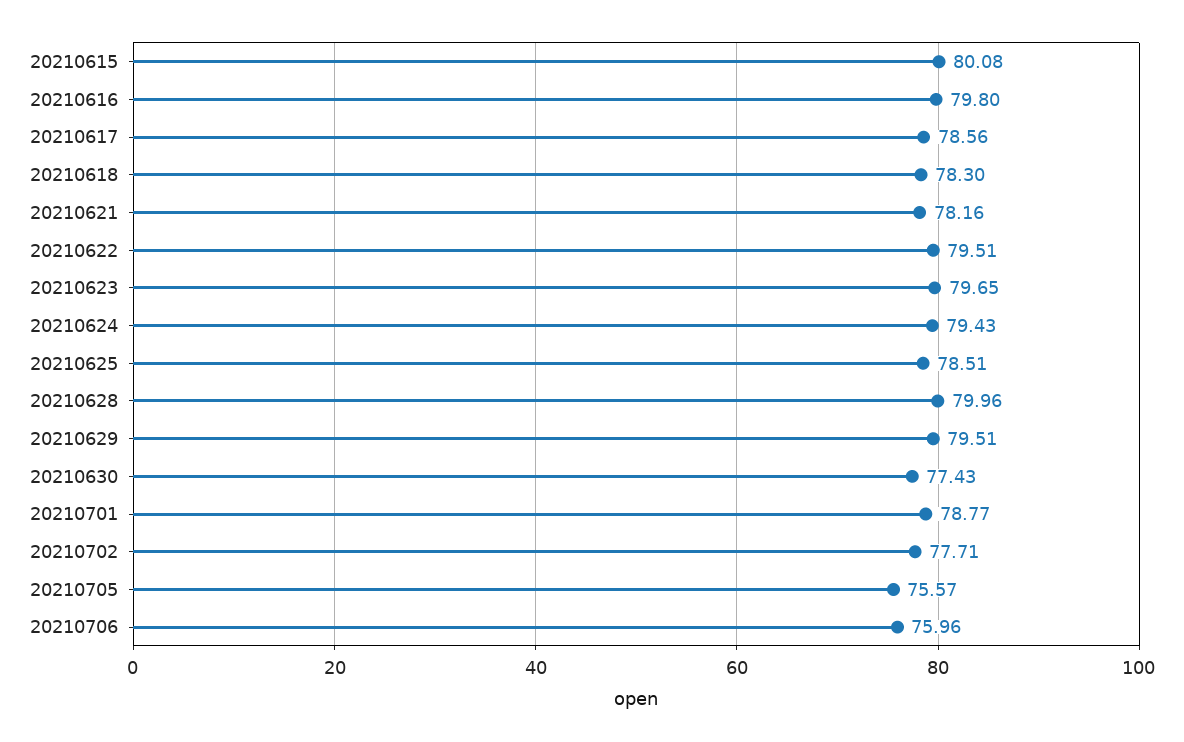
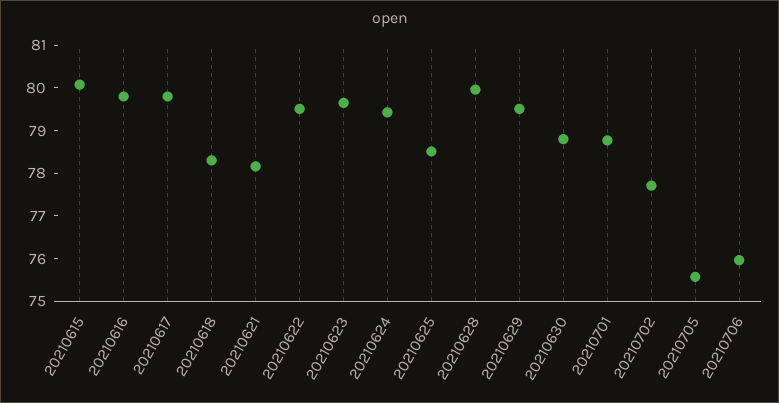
20210617: 78.56 -> 79.8
20210630: 77.43 -> 78.8

